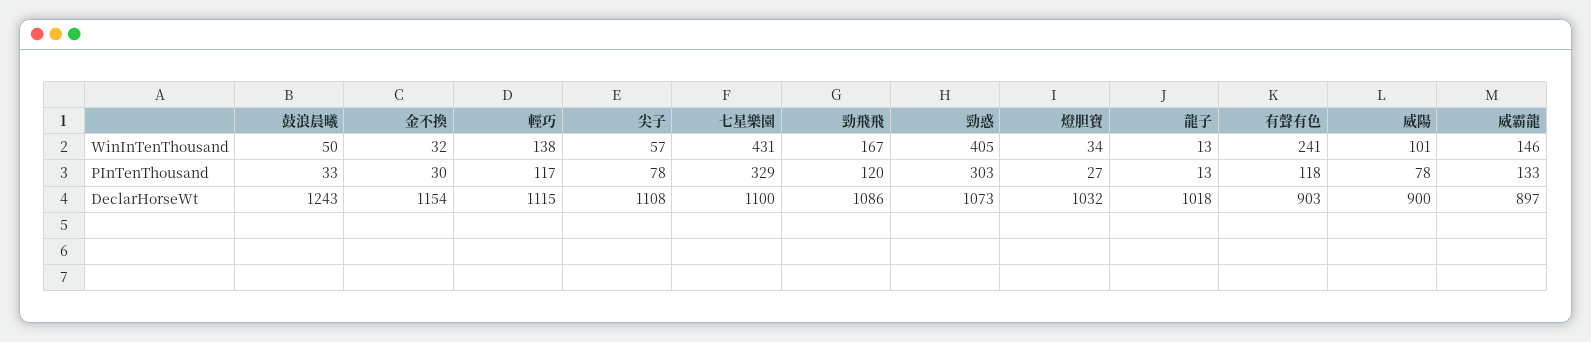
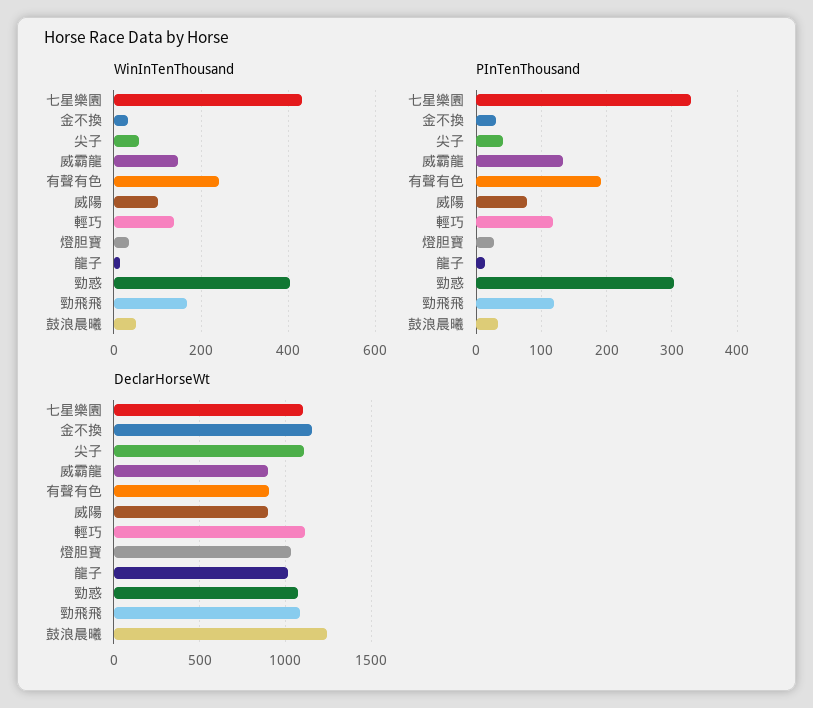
PInTenThousand, 尖子: 78 -> 40
PInTenThousand, 有聲有色: 118 -> 190

